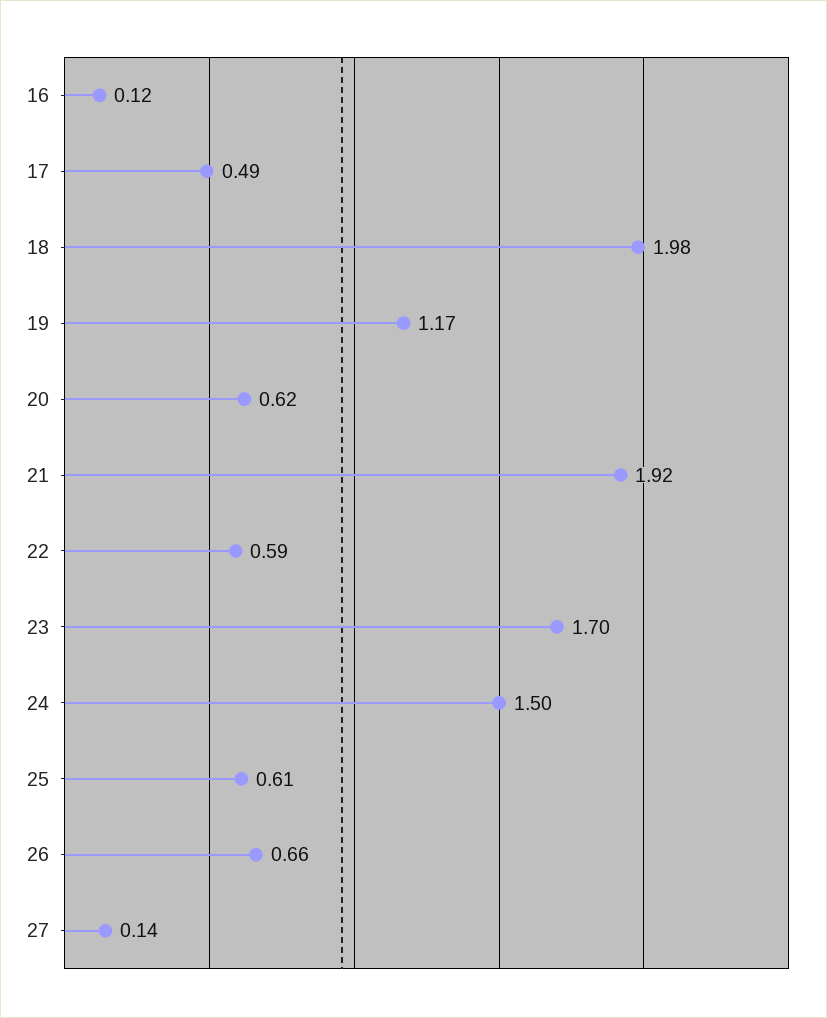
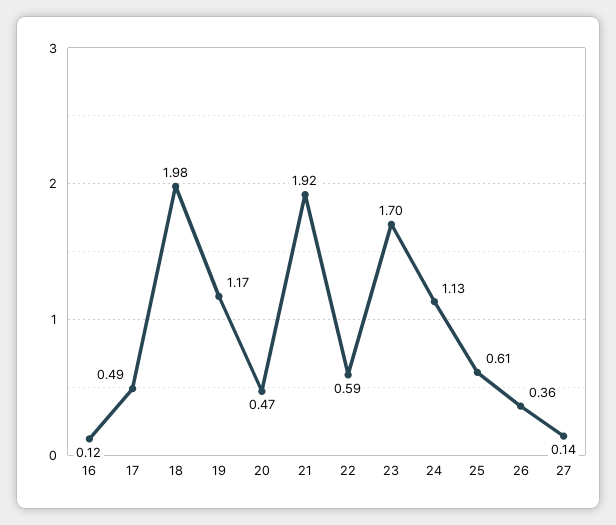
20: 0.62 -> 0.47
24: 1.5 -> 1.13
26: 0.66 -> 0.36

